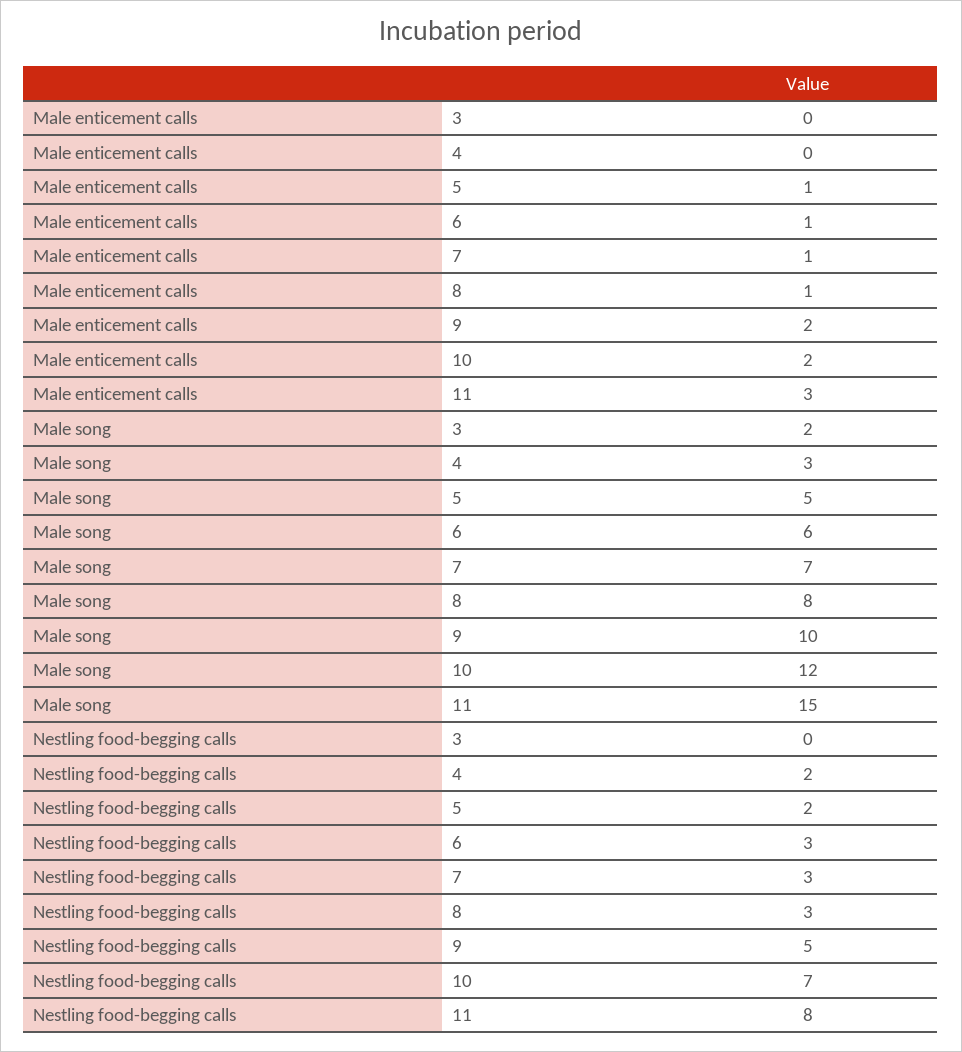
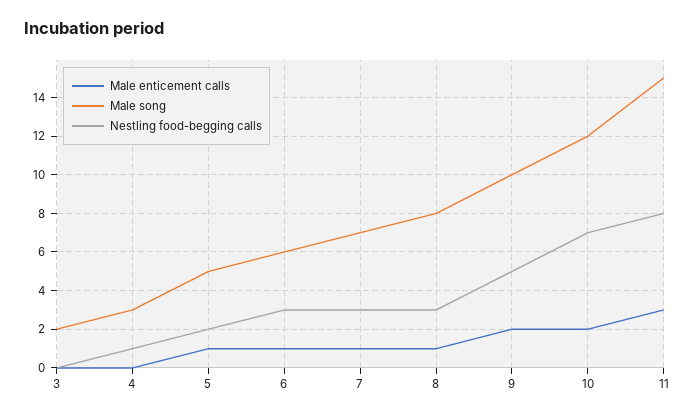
Nestling food-begging calls, 4: 2 -> 1

